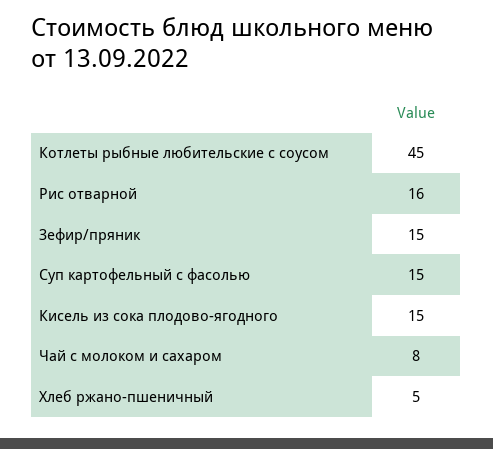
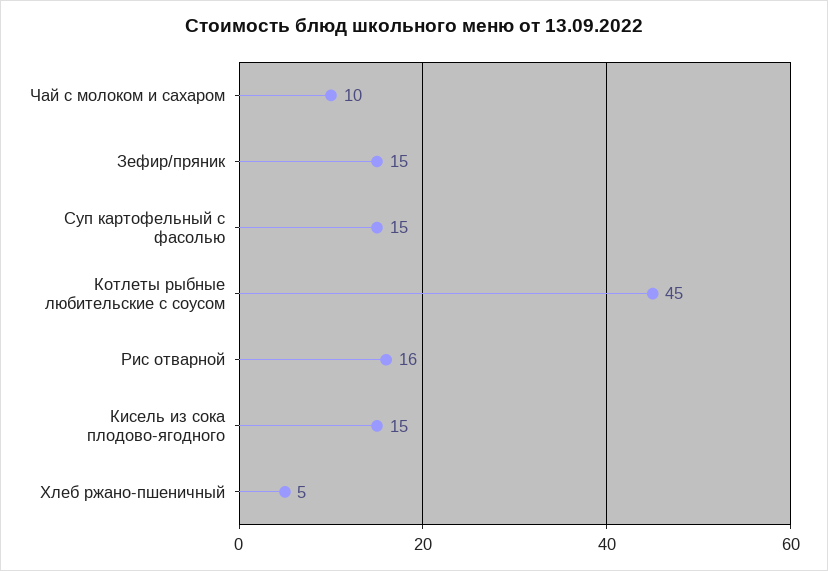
Чай с молоком и сахаром: 8 -> 10

